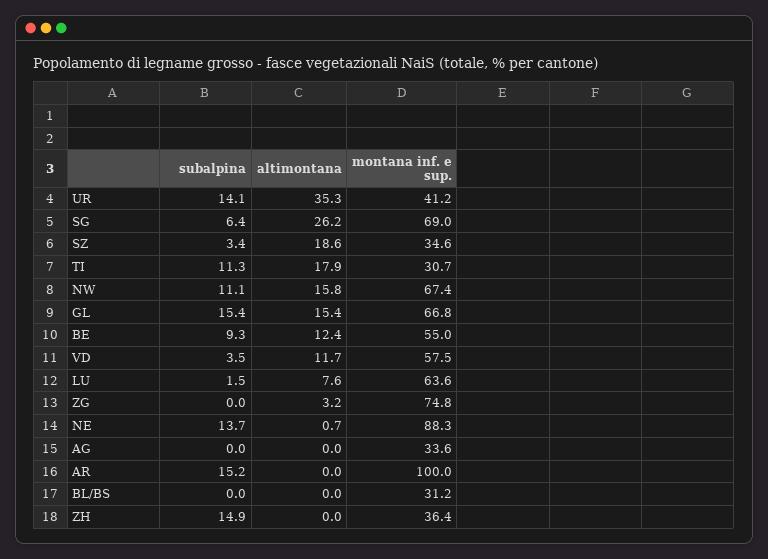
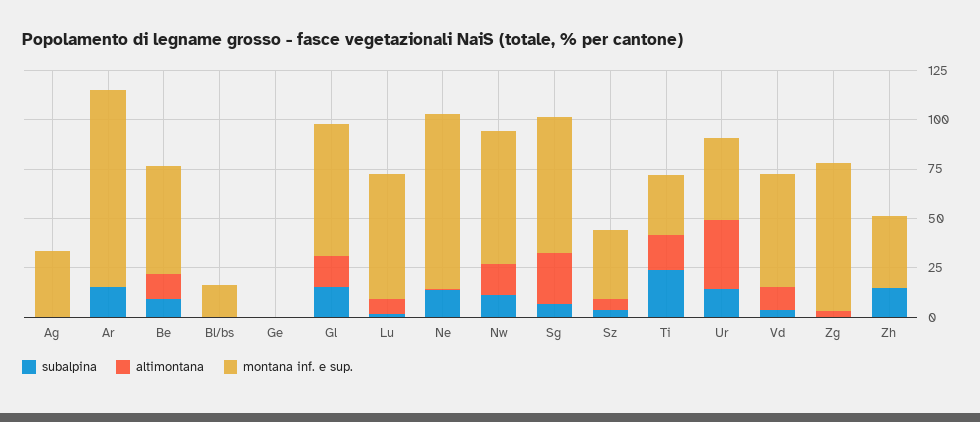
altimontana, SZ: 18.6 -> 5
subalpina, TI: 11.3 -> 25
montana inf. e sup., BL/BS: 31.2 -> 15
subalpina, Ge: none -> 0
altimontana, Ge: none -> 0
montana inf. e sup., Ge: none -> 0

